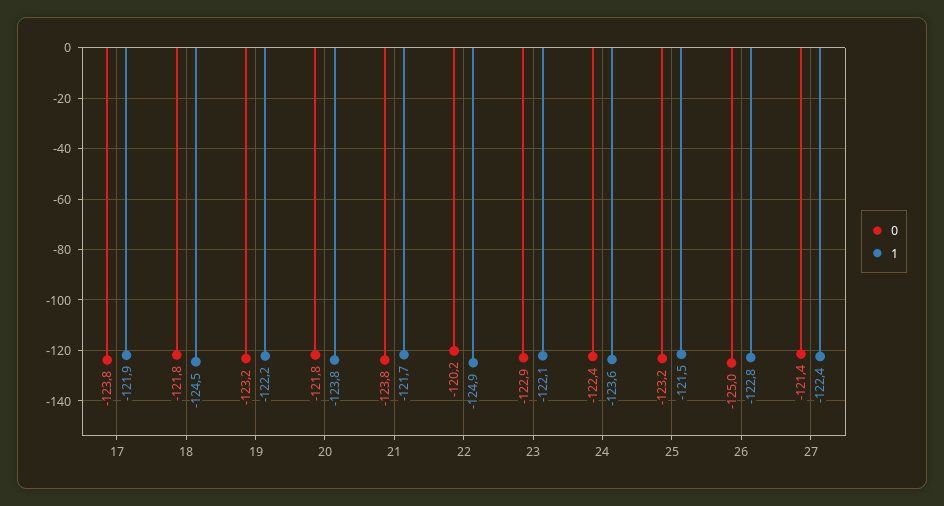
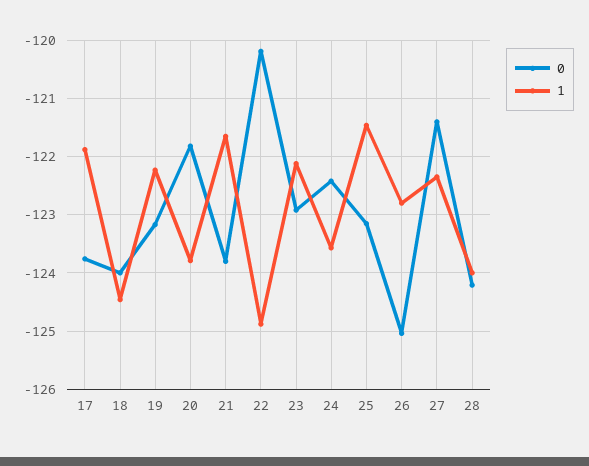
0, 18: -121.8 -> -124
0, 28: none -> -124.2
1, 28: none -> -124

